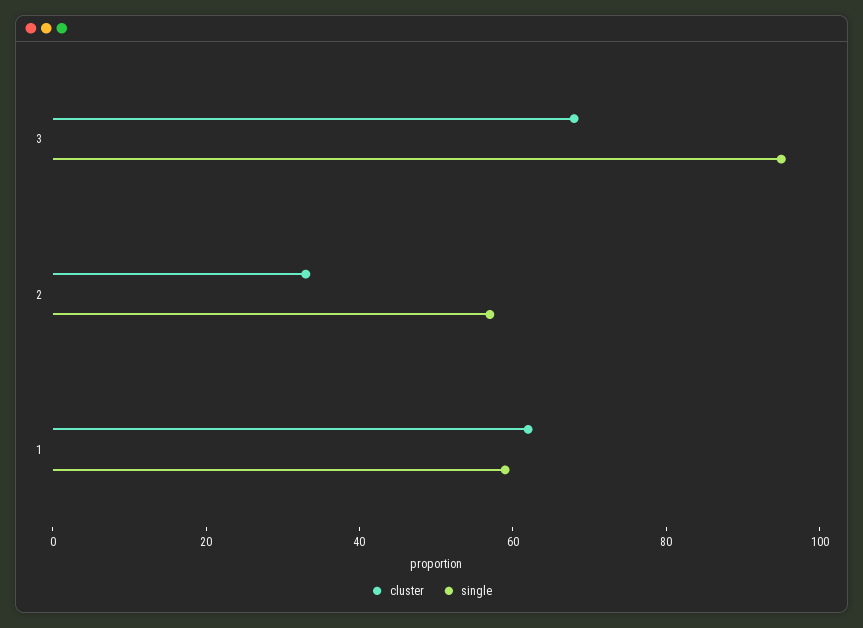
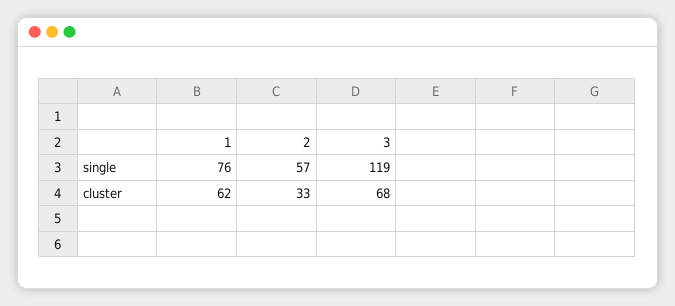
single, 3: 95 -> 119
single, 1: 60 -> 76

